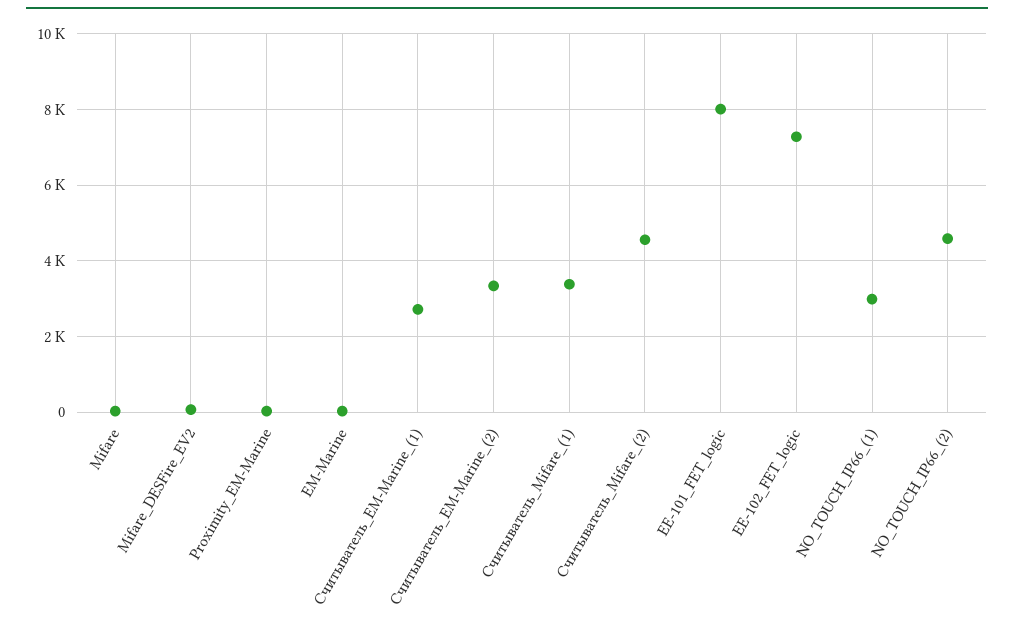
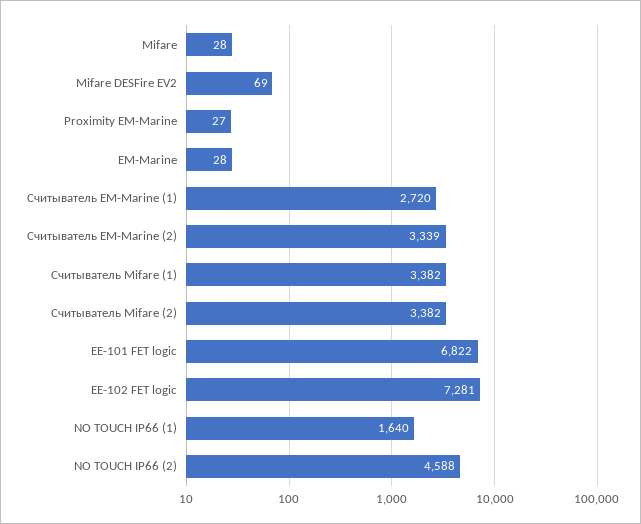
Считыватель_Mifare_(2): 4600 -> 3382
EE-101_FET_logic: 8000 -> 6822
NO_TOUCH_IP66_(1): 3000 -> 1640

